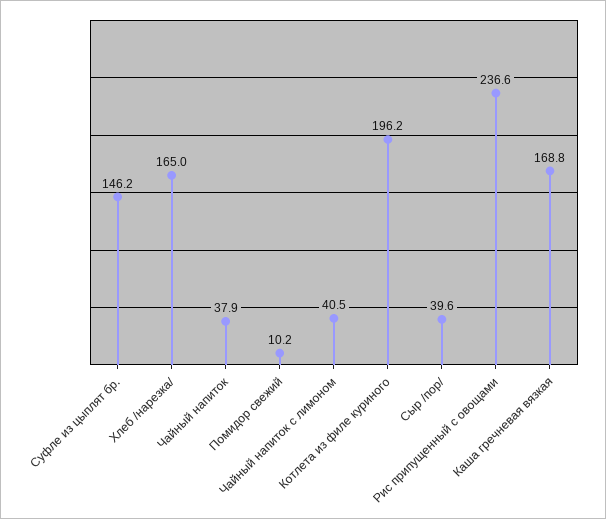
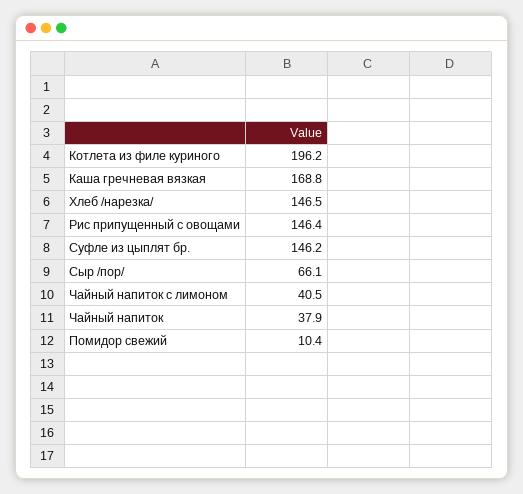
Хлеб /нарезка/: 165 -> 146.5
Помидор свежий: 10.2 -> 10.4
Сыр /пор/: 39.6 -> 66.1
Рис припущенный с овощами: 236.6 -> 146.4

